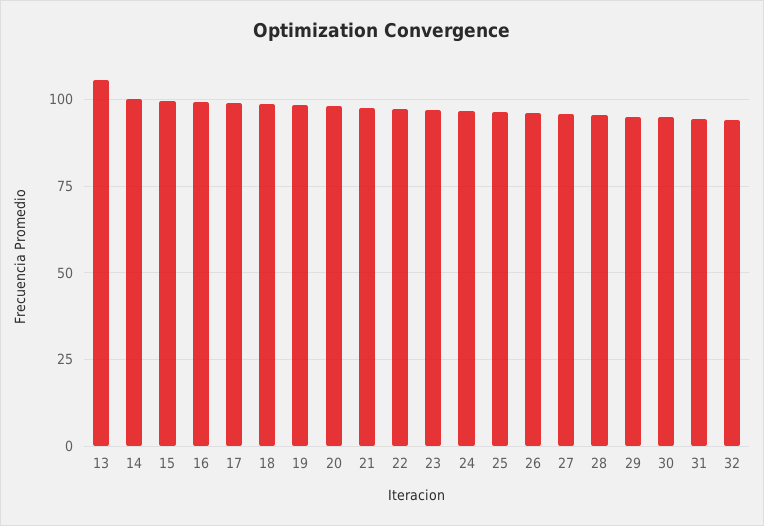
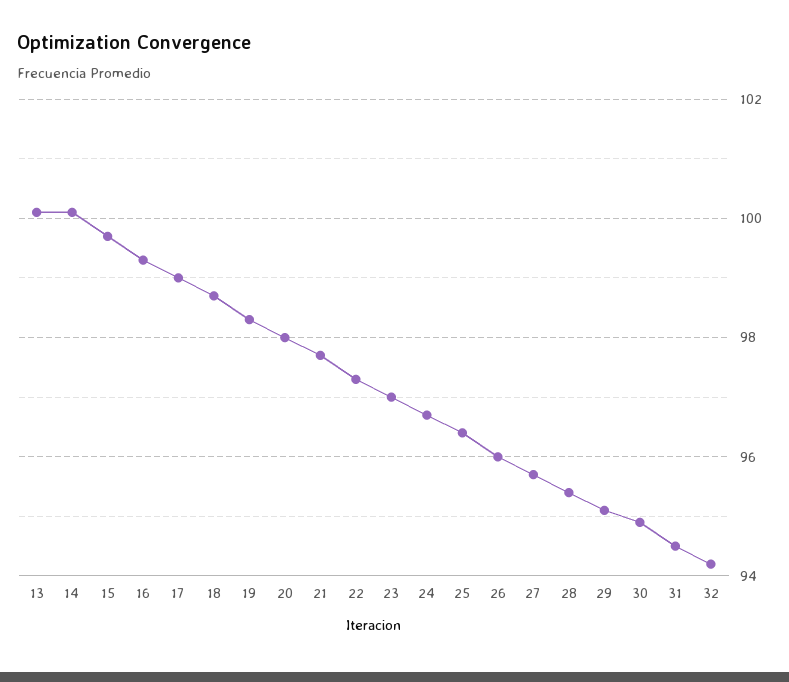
13: 105 -> 100

